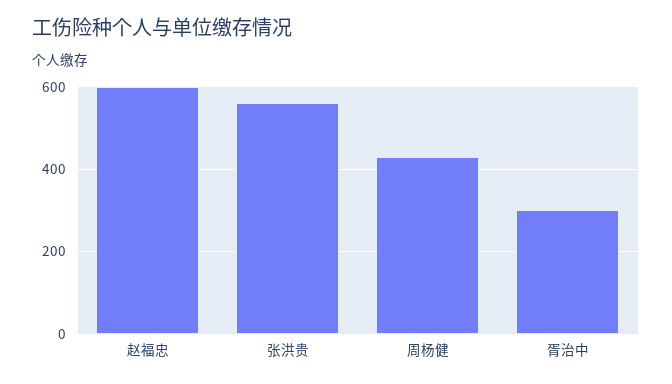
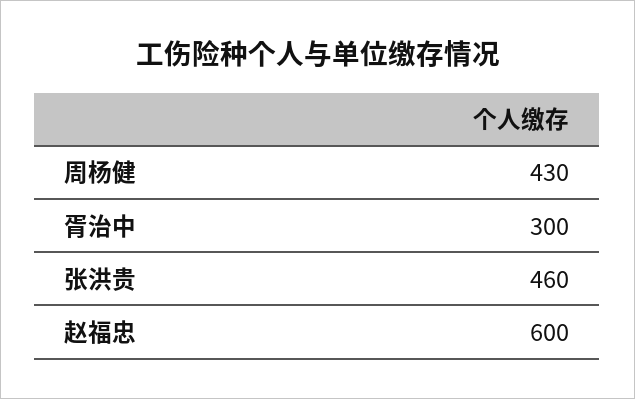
张洪贵: 560 -> 460

